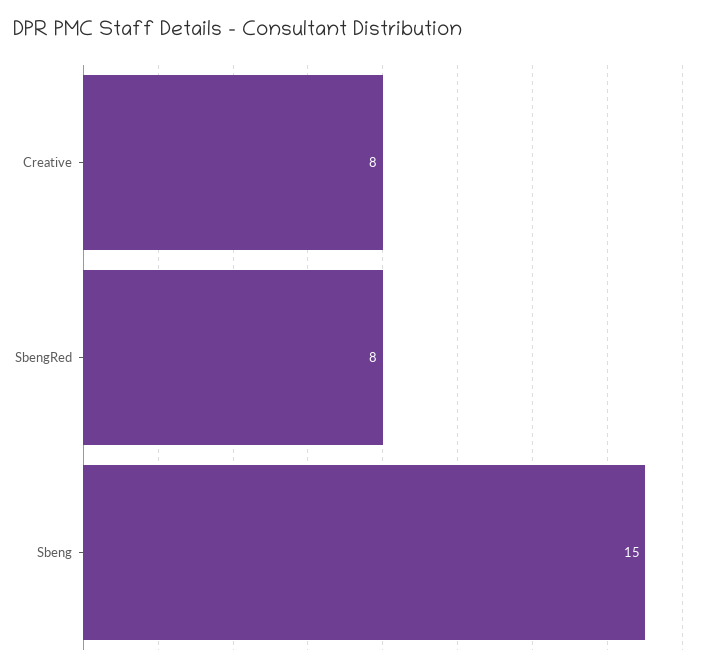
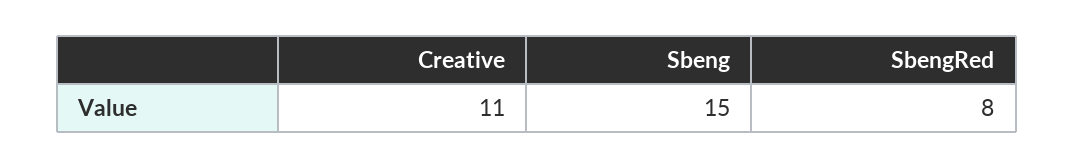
Creative: 8 -> 11

